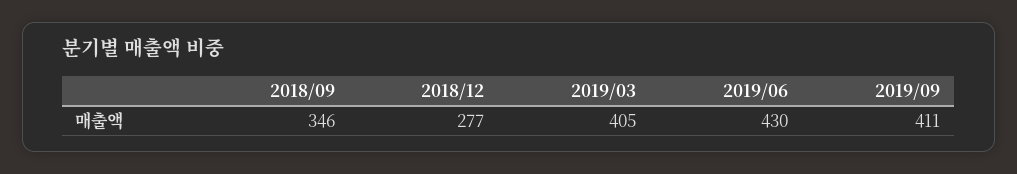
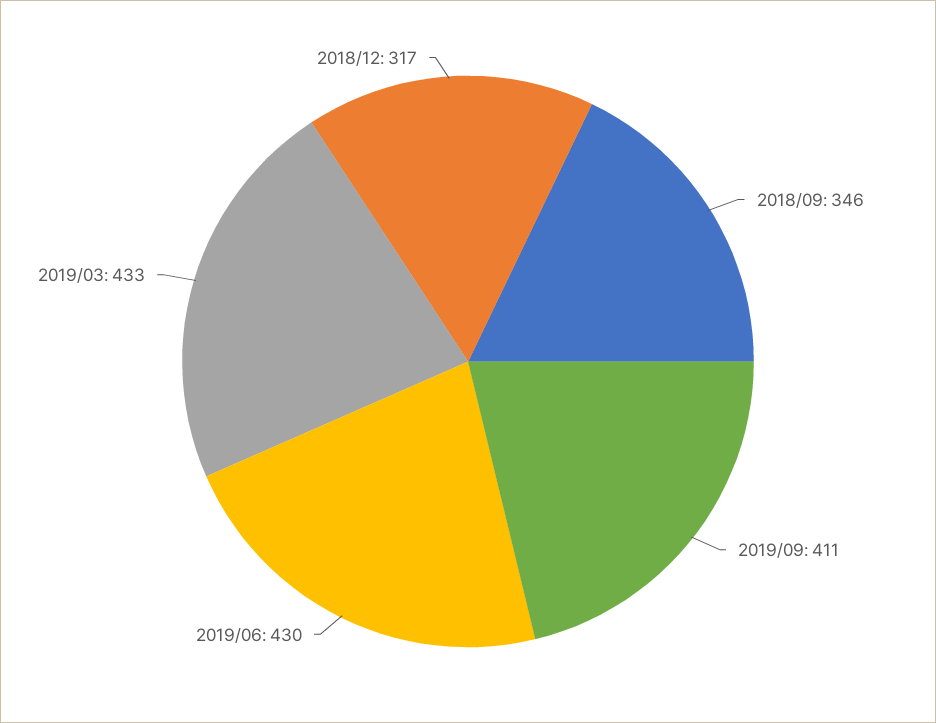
2018/12: 277 -> 317
2019/03: 405 -> 433

